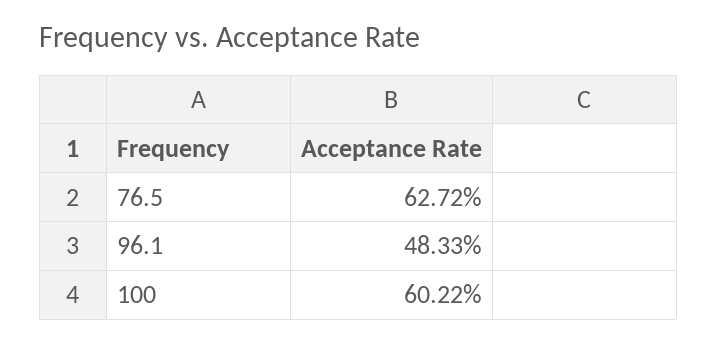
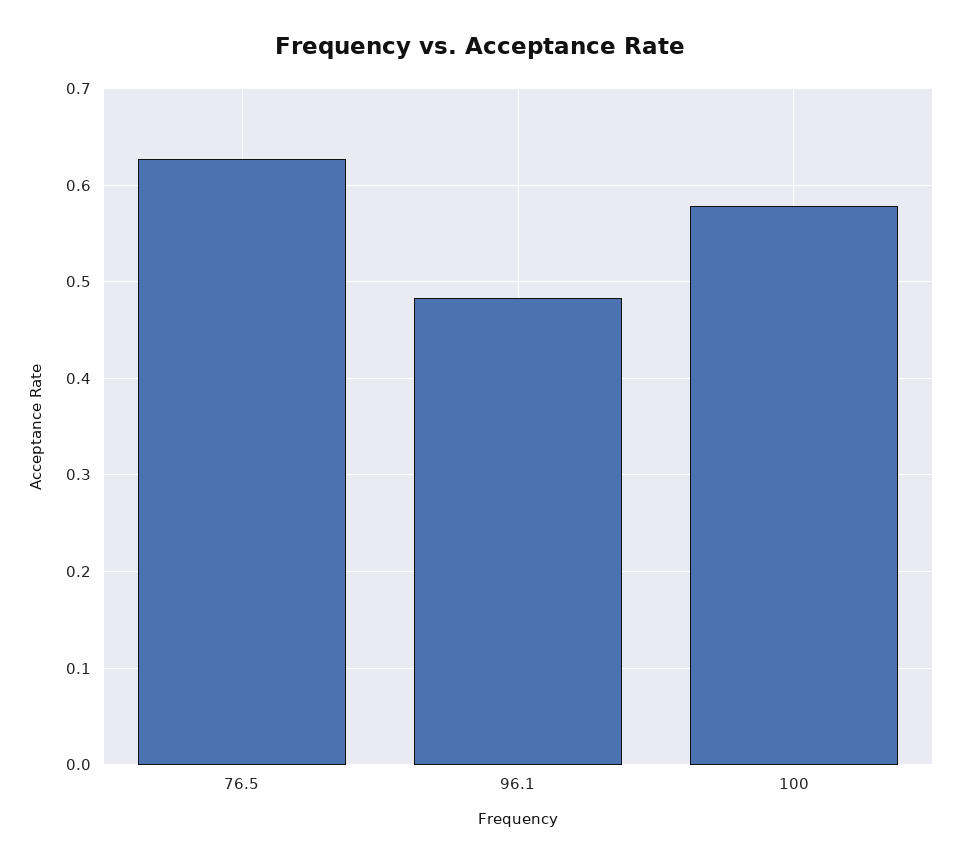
100: 0.6022 -> 0.58

